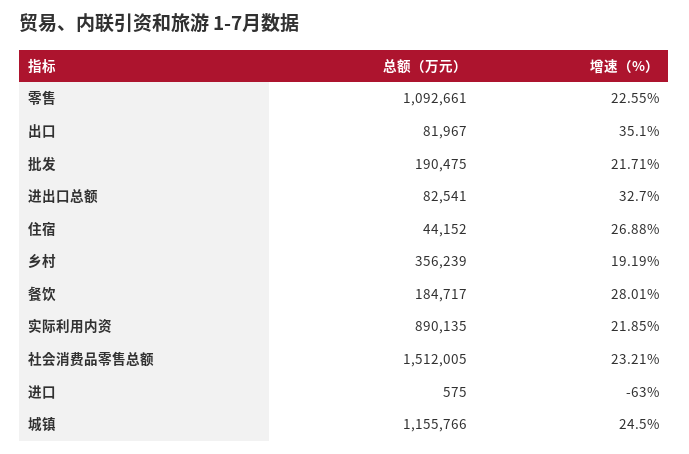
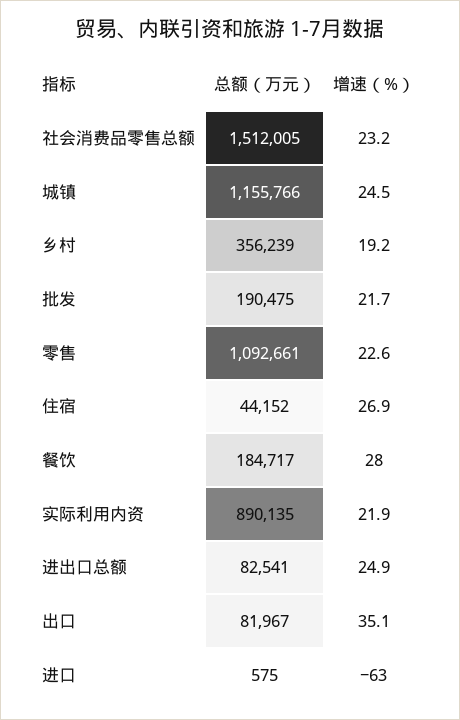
增速（%）, 进出口总额: 32.7 -> 24.9

